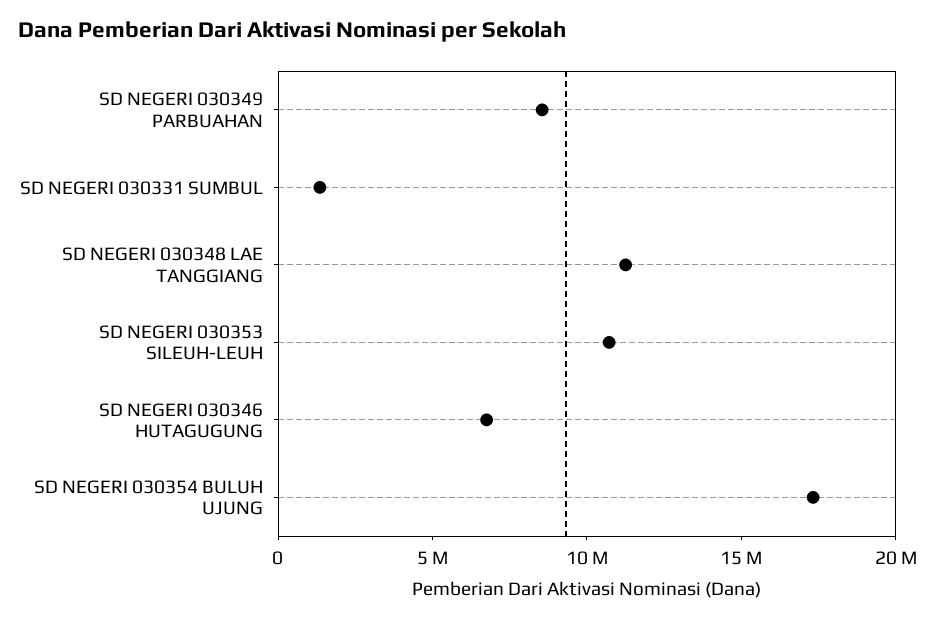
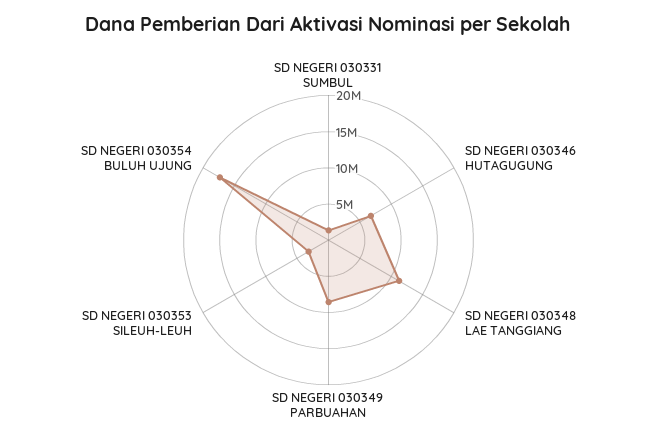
SD NEGERI 030353 SILEUH-LEUH: 11000000 -> 2500000

